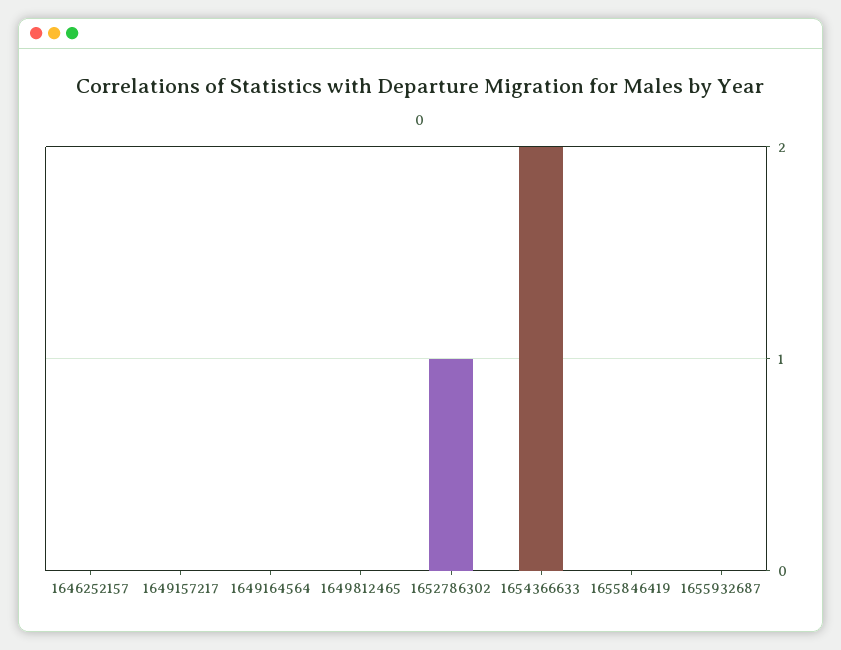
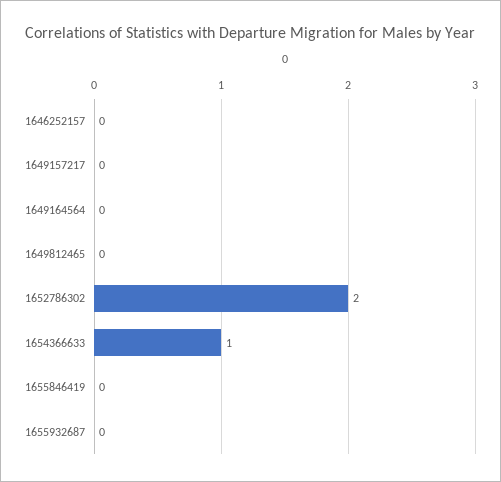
1652786302: 1 -> 2
1654366633: 2 -> 1

